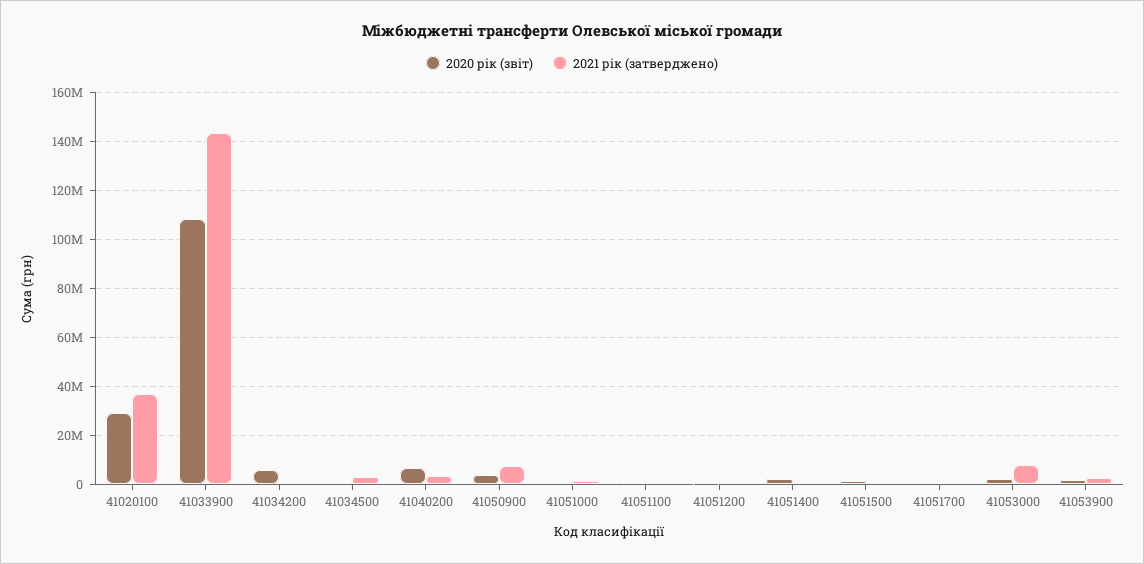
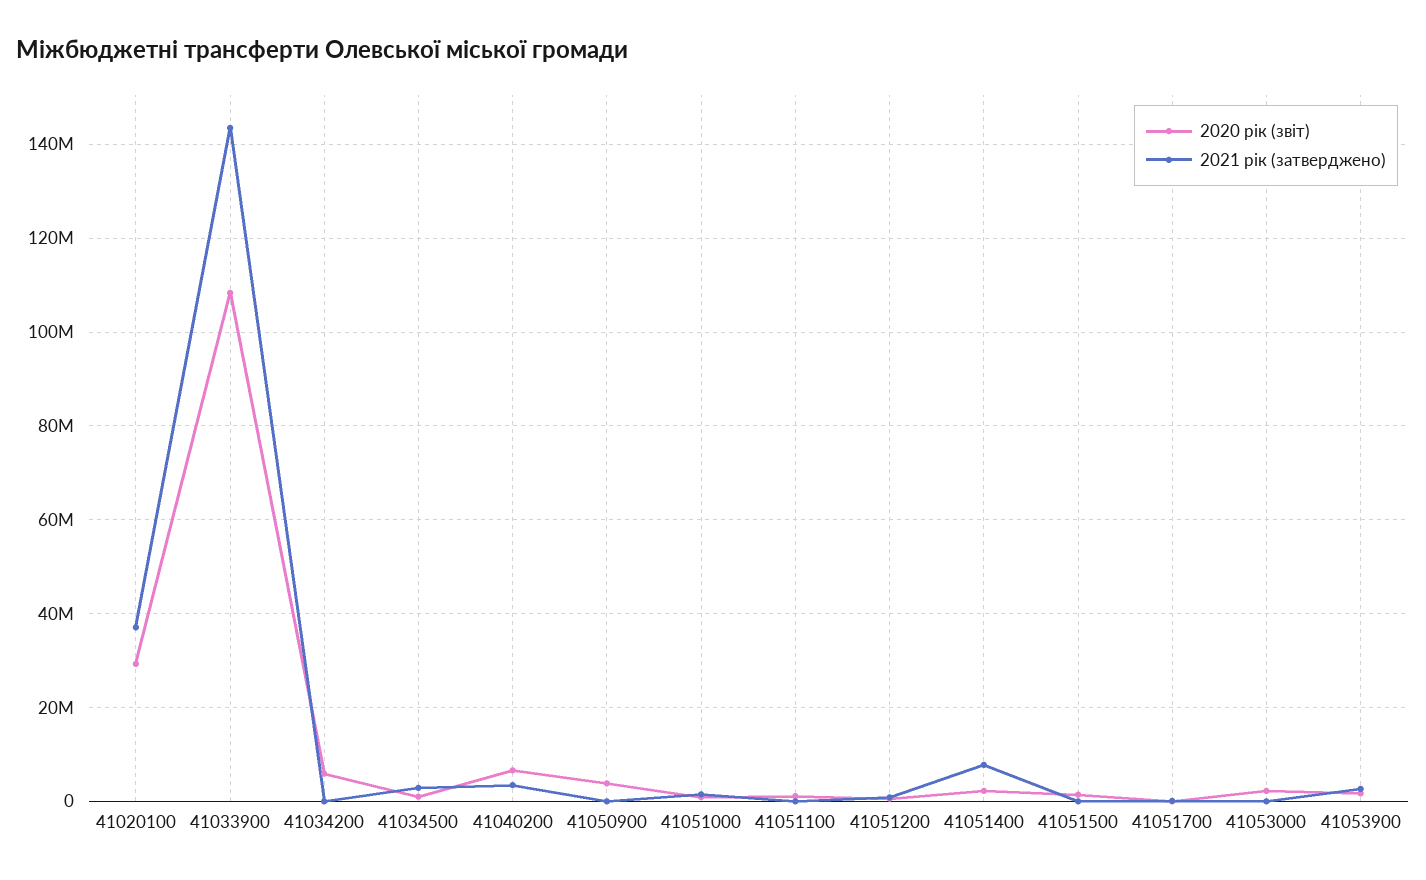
2021 рік (затверджено), 41050900: 7500000 -> 0
2021 рік (затверджено), 41051400: 0 -> 8000000
2021 рік (затверджено), 41053000: 7500000 -> 0

